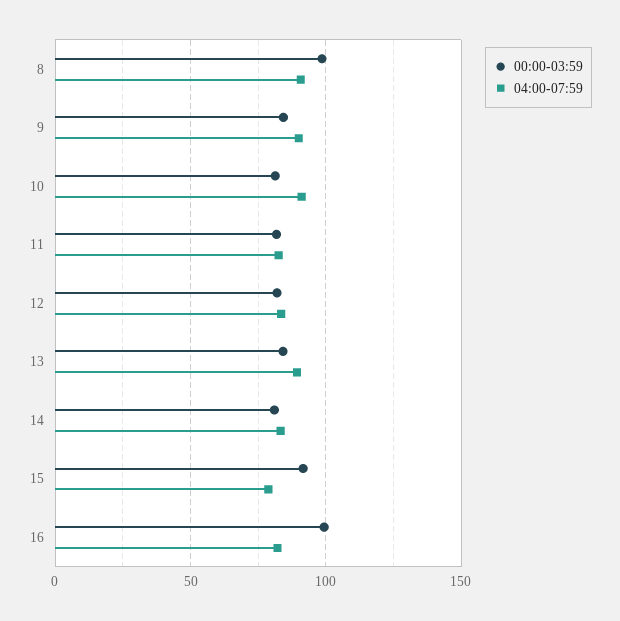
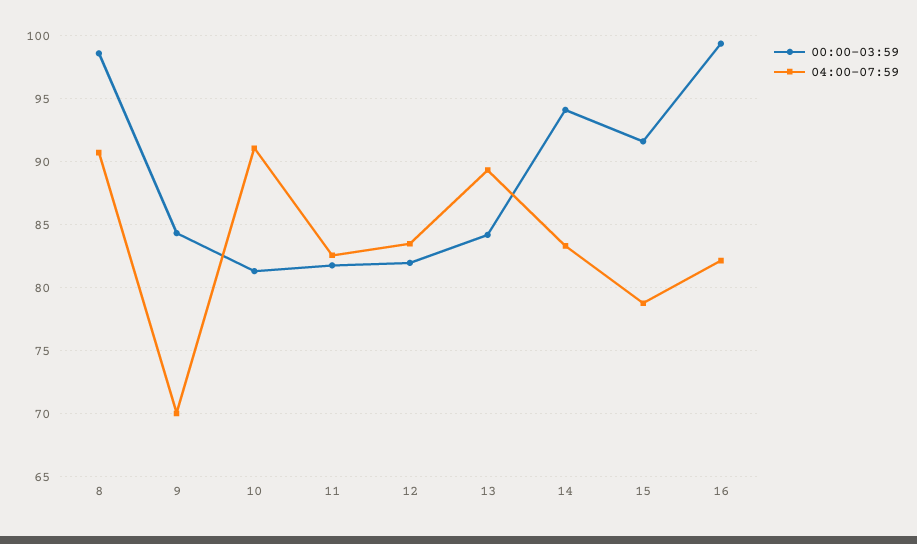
04:00-07:59, 9: 90 -> 70
00:00-03:59, 14: 80 -> 94

